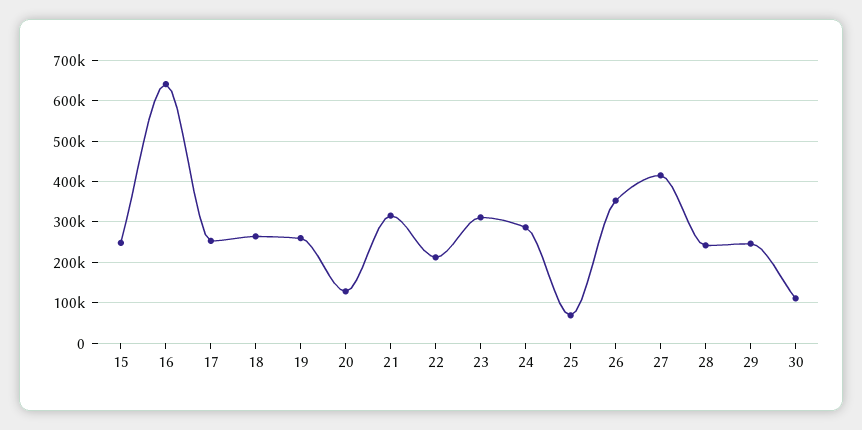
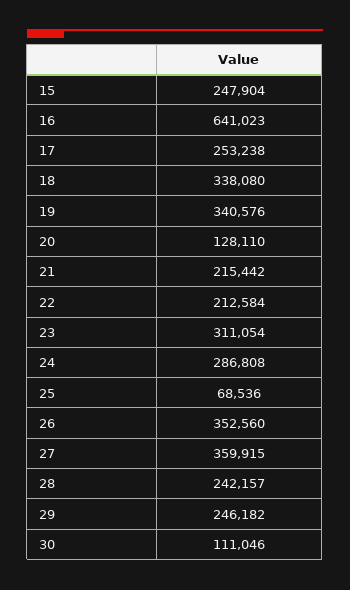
18: 260000 -> 338080
19: 260000 -> 340576
21: 320000 -> 215442
27: 420000 -> 359915

